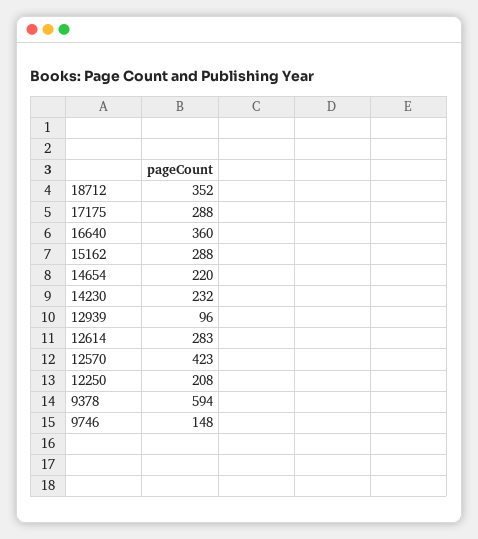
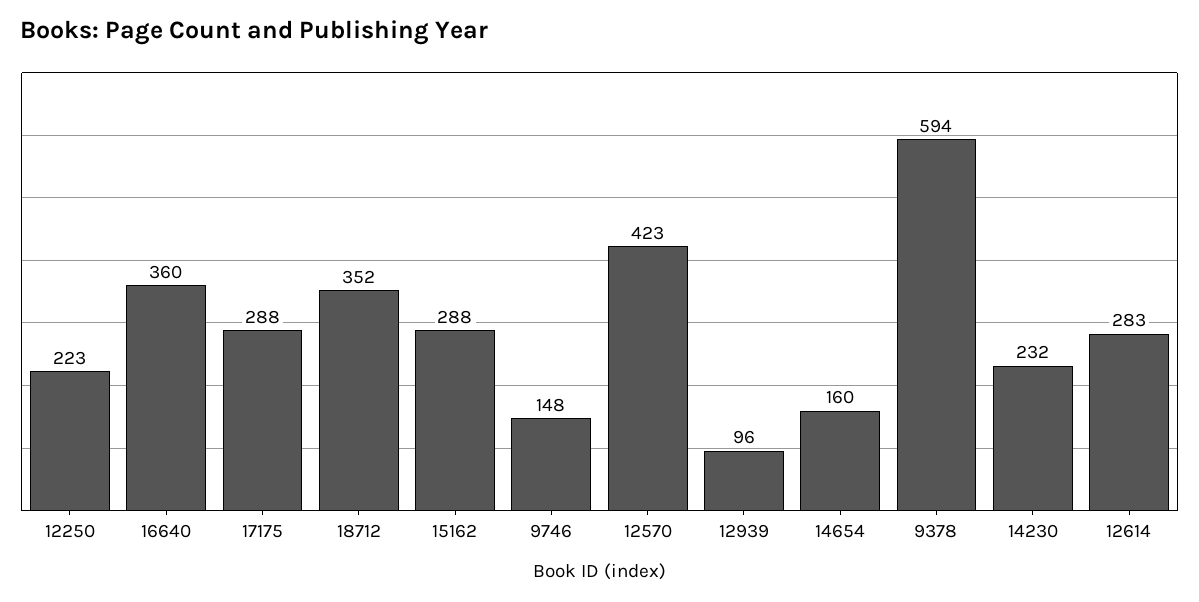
14654: 220 -> 160
12250: 208 -> 223

